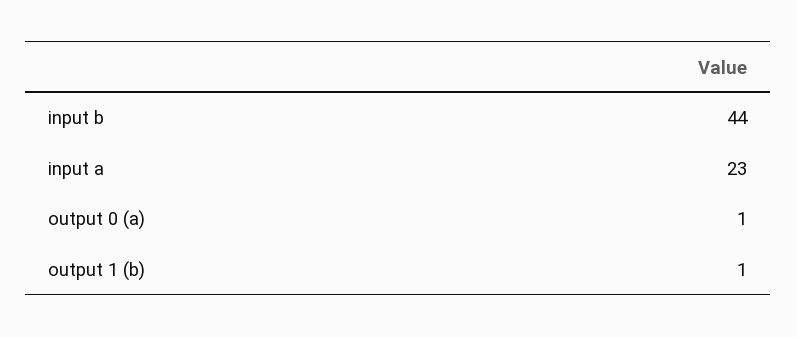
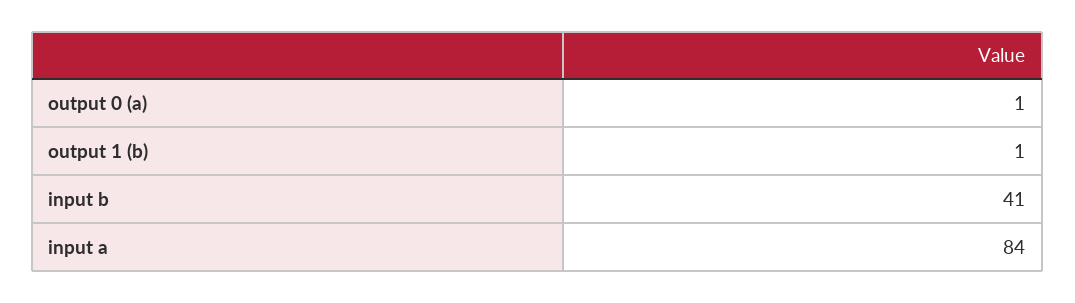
input b: 44 -> 41
input a: 23 -> 84

